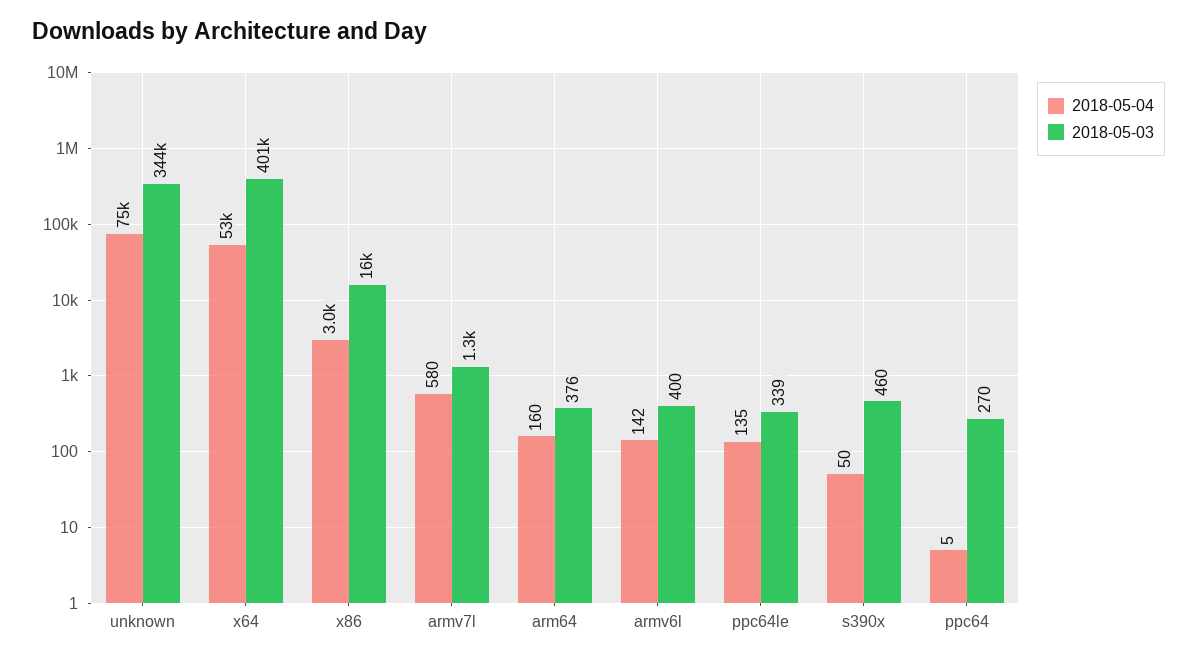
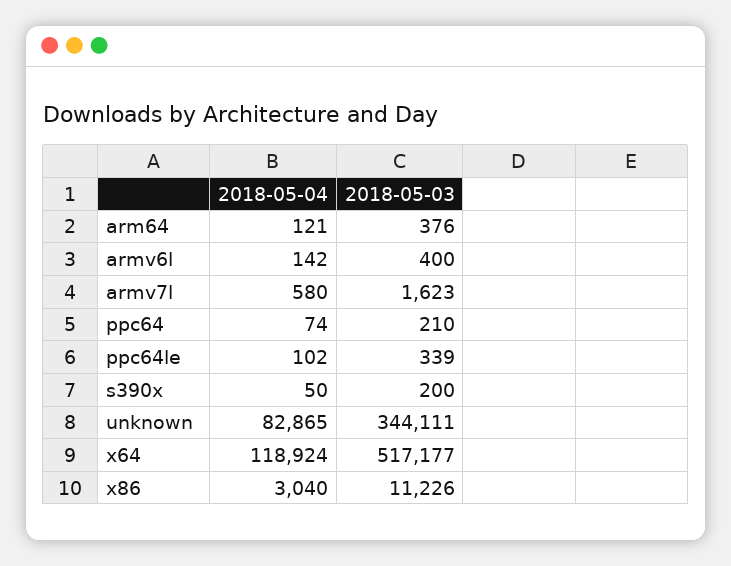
2018-05-04, unknown: 75000 -> 82865
2018-05-04, x64: 53000 -> 118924
2018-05-03, x64: 401000 -> 517177
2018-05-03, x86: 16000 -> 11226
2018-05-03, armv7l: 1300 -> 1623
2018-05-04, arm64: 160 -> 121
2018-05-04, ppc64le: 135 -> 102
2018-05-03, s390x: 460 -> 200
2018-05-04, ppc64: 5 -> 74
2018-05-03, ppc64: 270 -> 210

